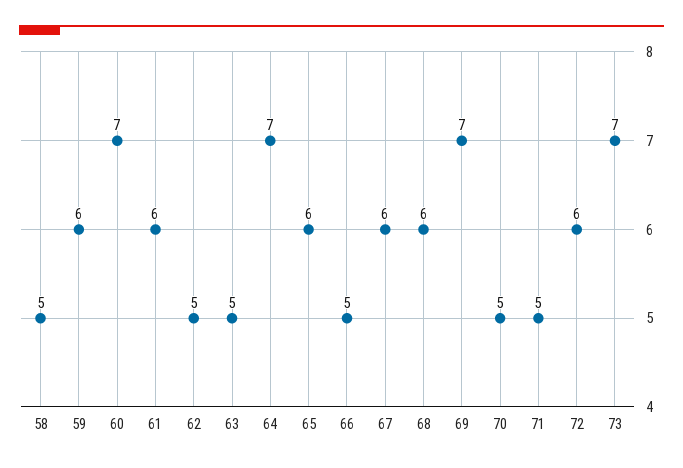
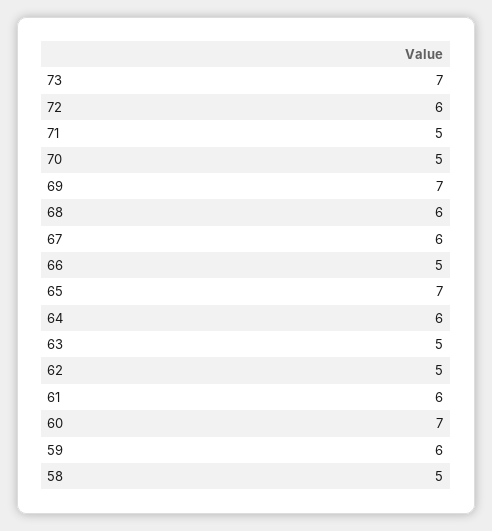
64: 7 -> 6
65: 6 -> 7

